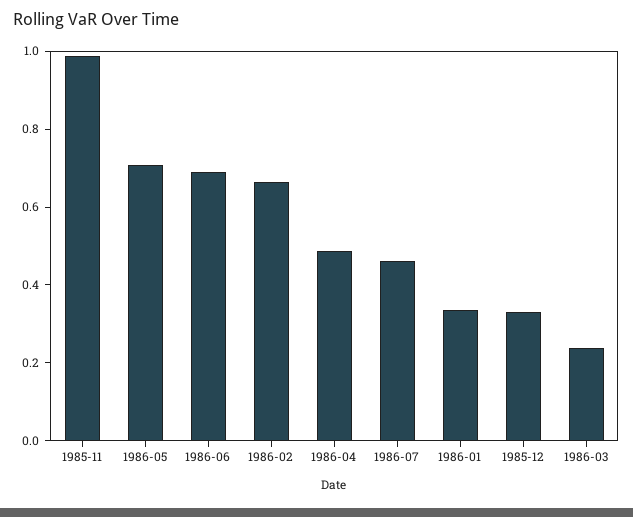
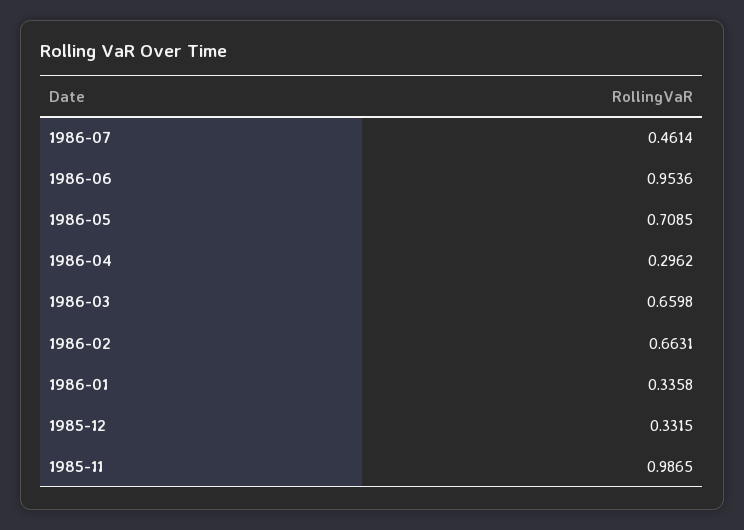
1986-06: 0.7 -> 0.9536
1986-04: 0.5 -> 0.2962
1986-03: 0.25 -> 0.6598

